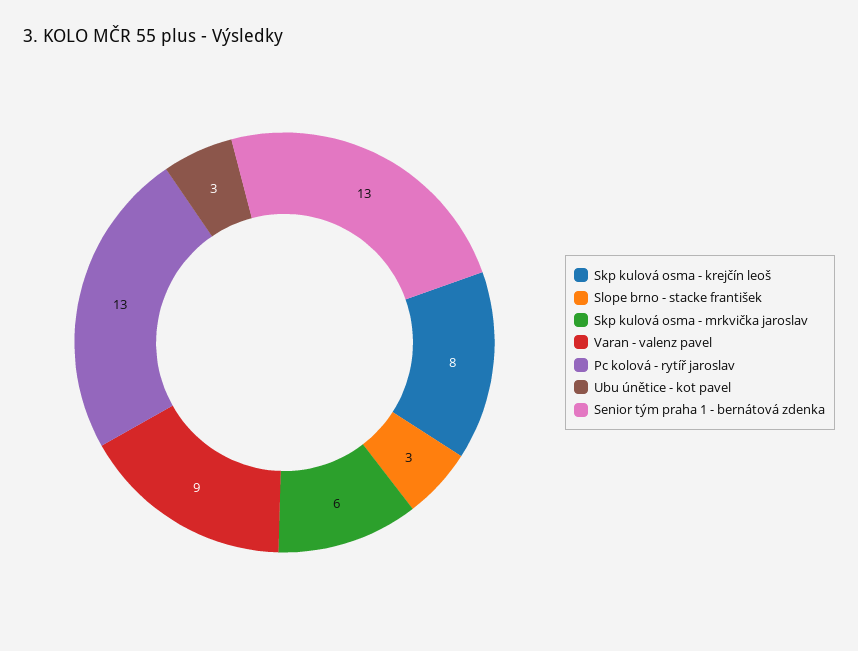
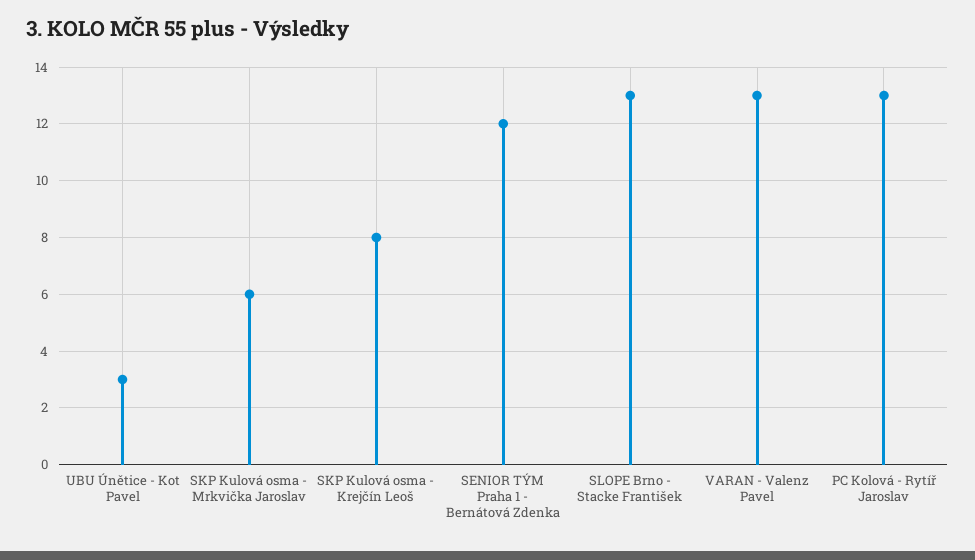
Slope brno - stacke františek: 3 -> 13
Varan - valenz pavel: 9 -> 13
Senior tým praha 1 - bernátová zdenka: 13 -> 12

